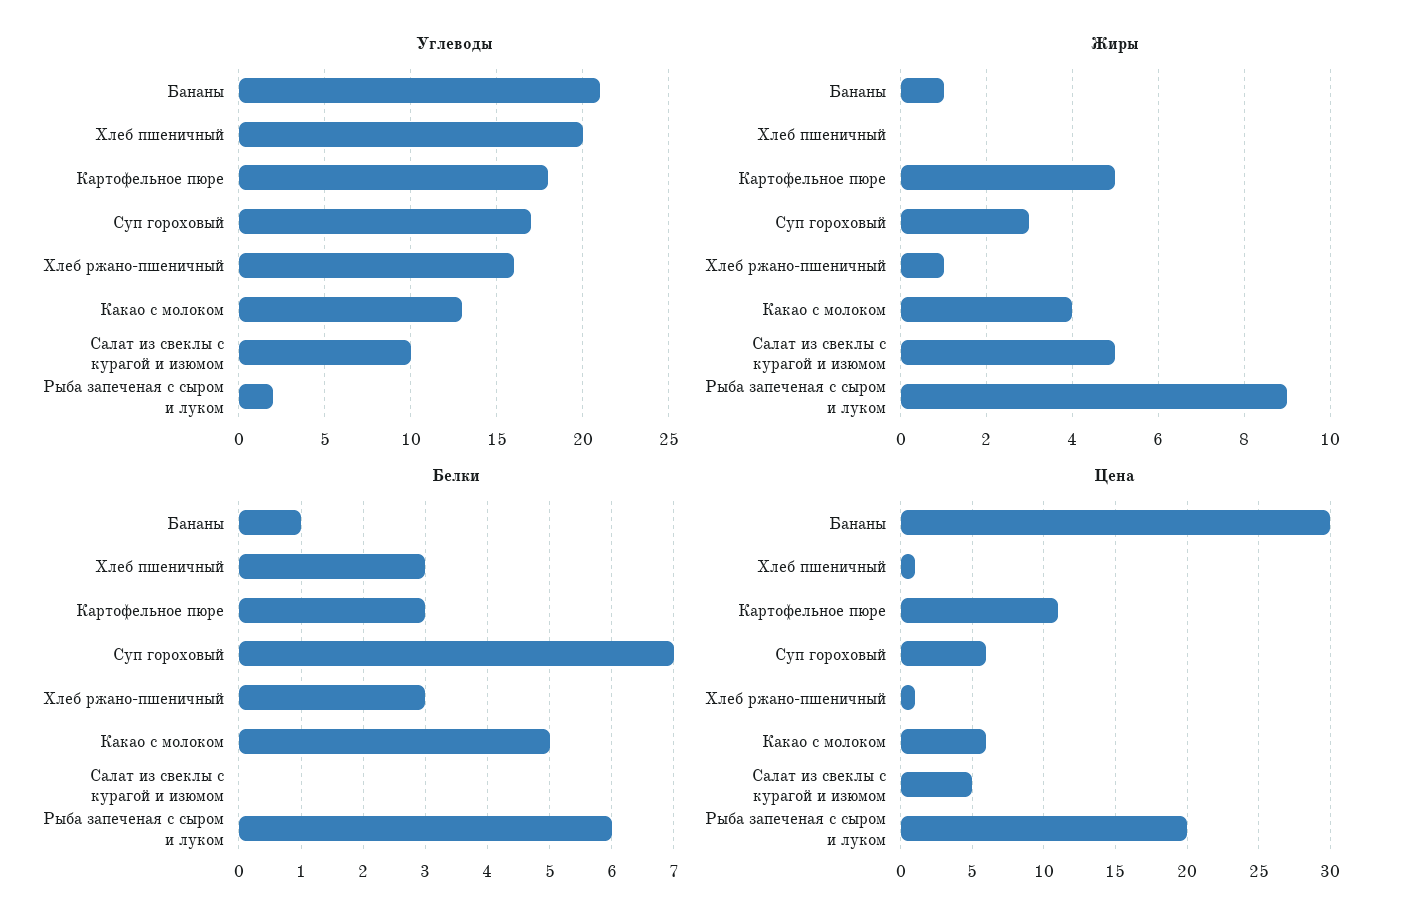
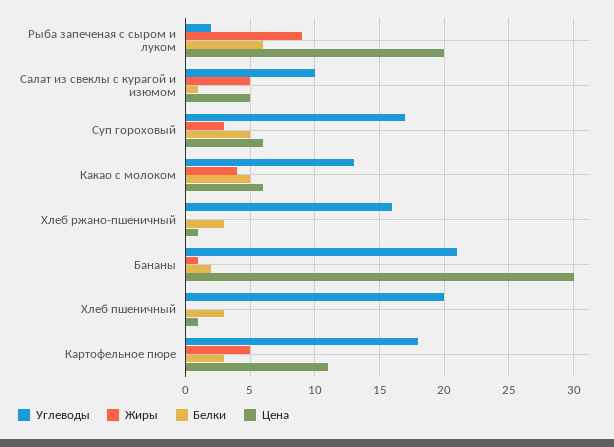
Жиры, Хлеб ржано-пшеничный: 1 -> 0
Белки, Бананы: 1 -> 2
Белки, Суп гороховый: 7 -> 5
Белки, Салат из свеклы с курагой и изюмом: 0 -> 1

